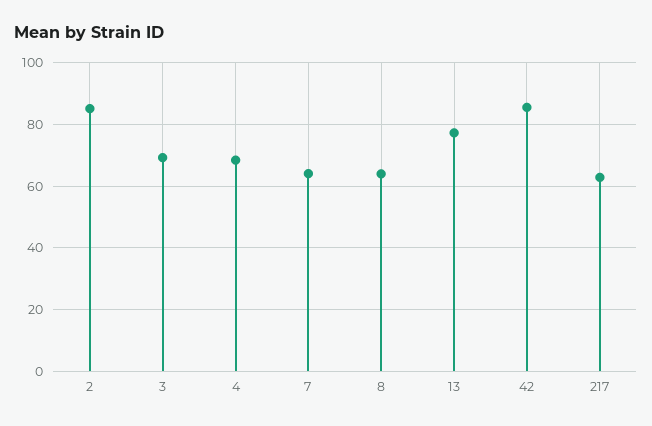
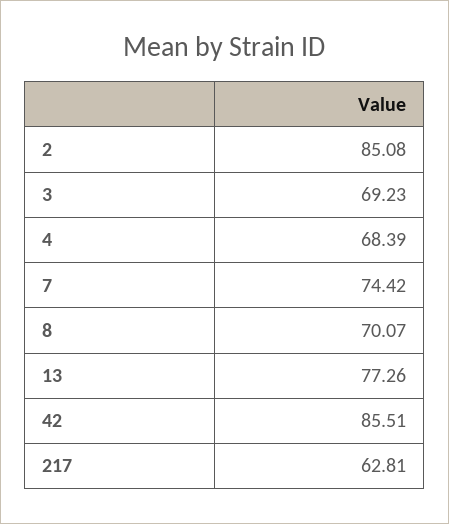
7: 64 -> 74.42
8: 64 -> 70.07

